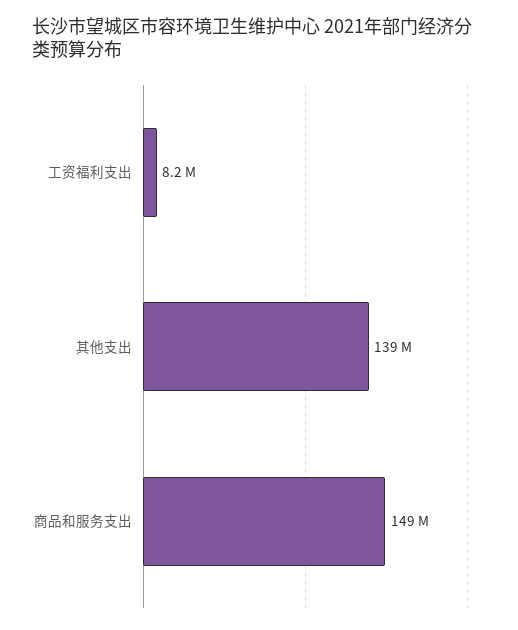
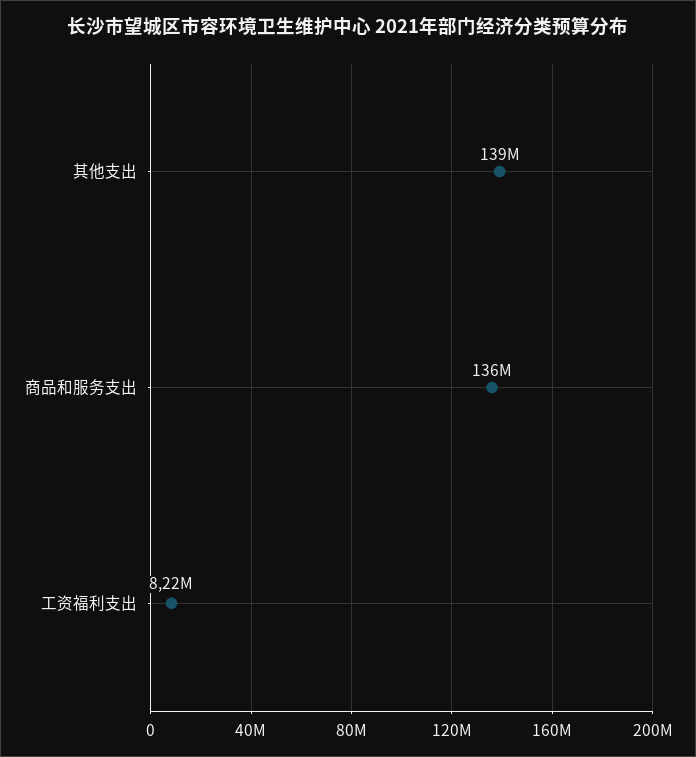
商品和服务支出: 149000000 -> 136000000

